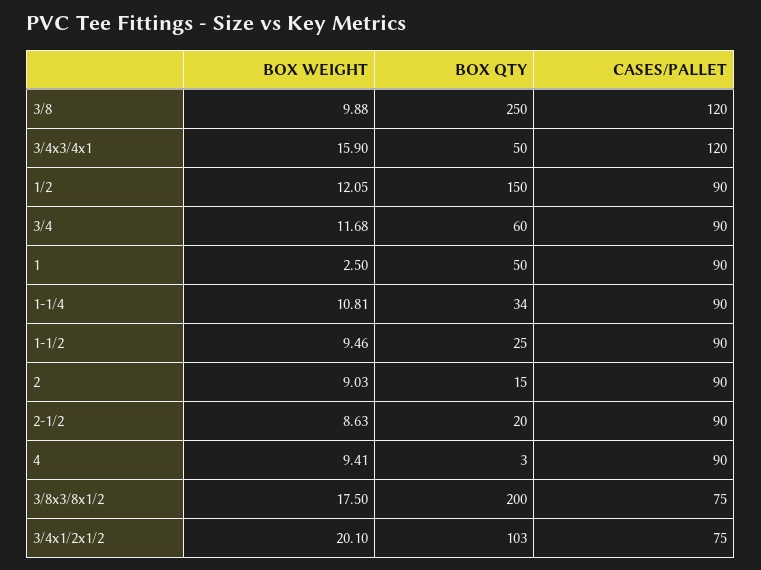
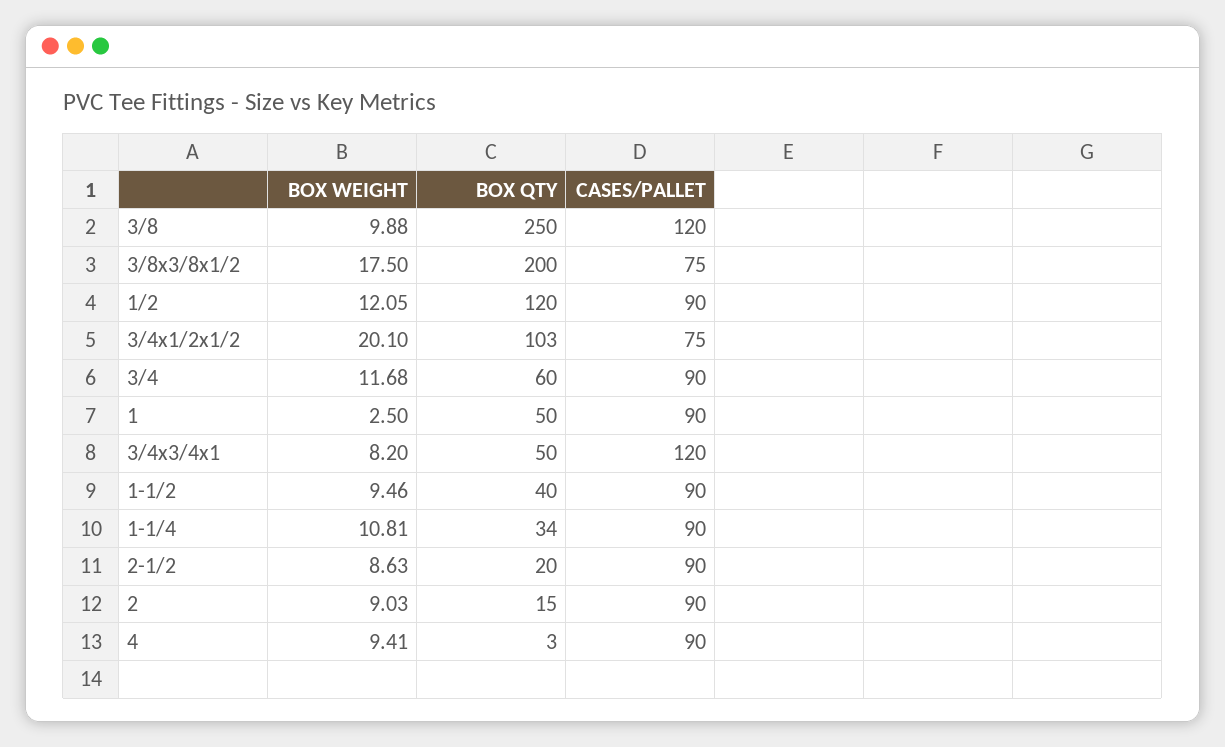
BOX WEIGHT, 3/4x3/4x1: 15.9 -> 8.2
BOX QTY, 1/2: 150 -> 120
BOX QTY, 1-1/2: 25 -> 40

